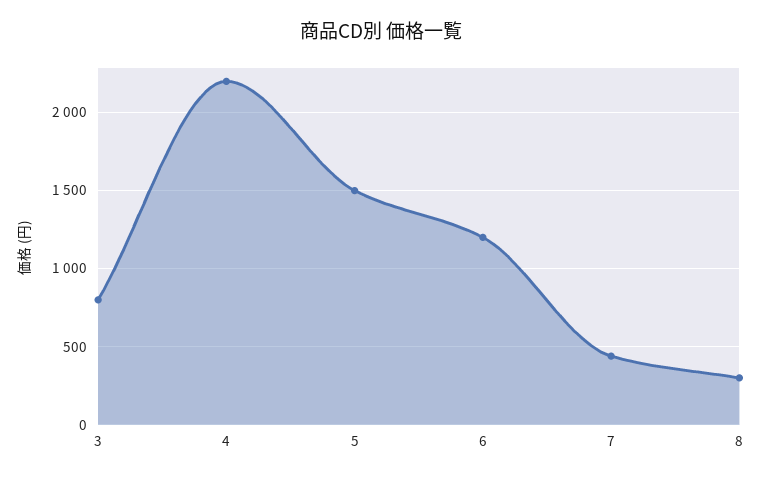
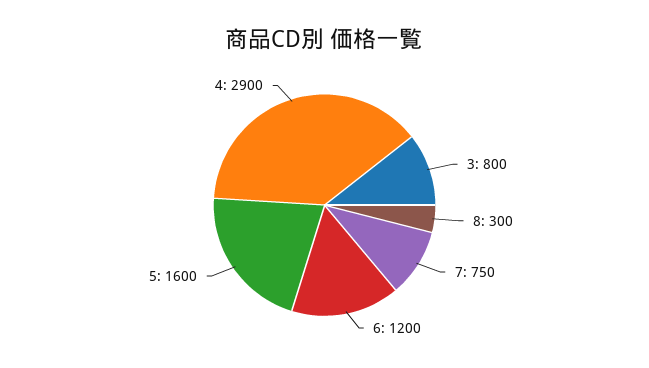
4: 2200 -> 2900
5: 1500 -> 1600
7: 450 -> 750

